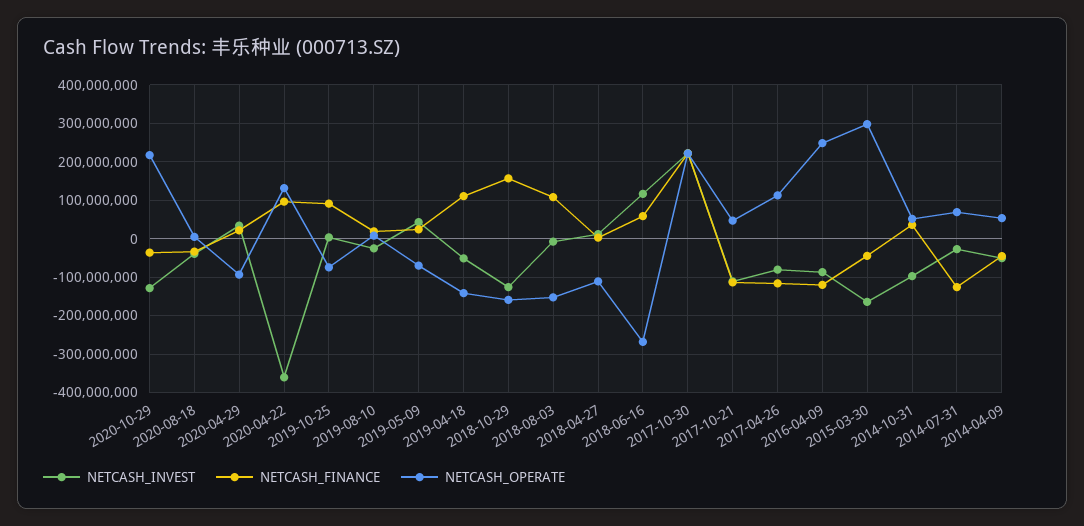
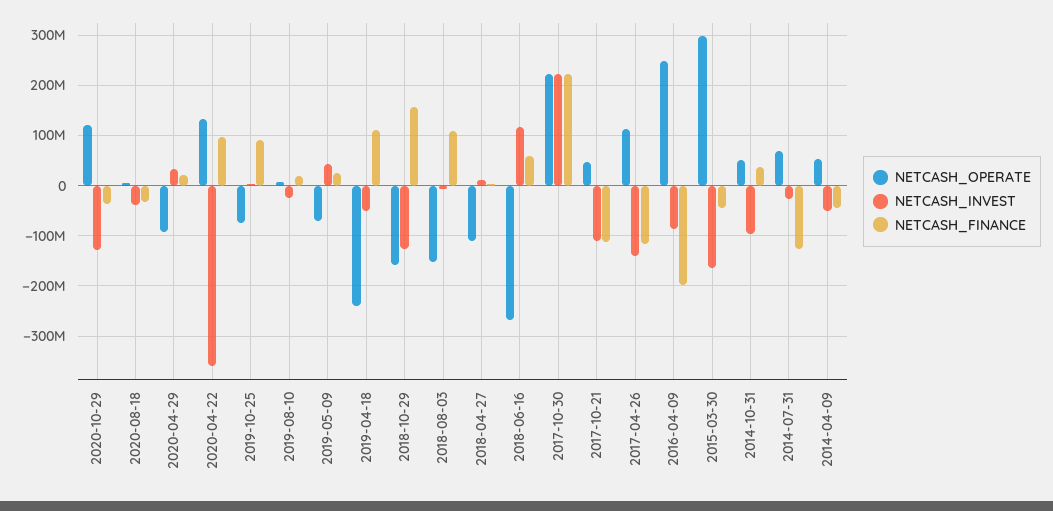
NETCASH_OPERATE, 2020-10-29: 220000000 -> 120000000
NETCASH_OPERATE, 2019-04-18: -140000000 -> -240000000
NETCASH_INVEST, 2017-04-26: -80000000 -> -140000000
NETCASH_FINANCE, 2016-04-09: -120000000 -> -200000000

